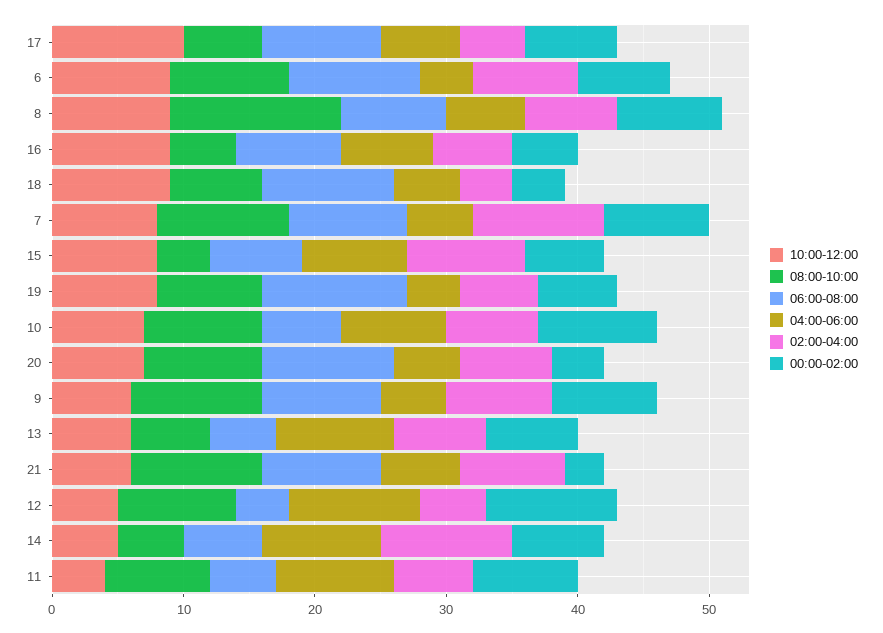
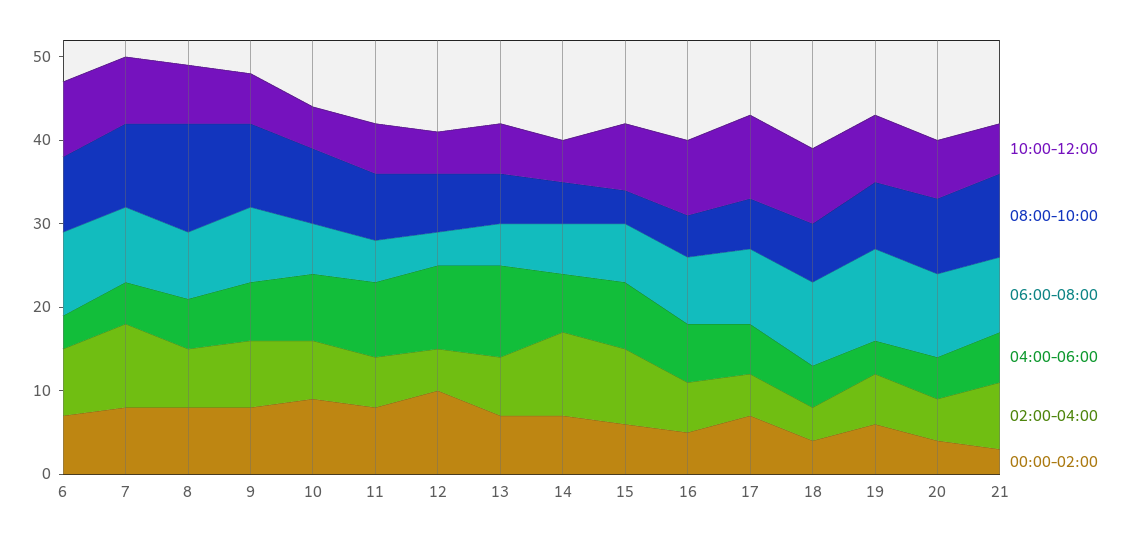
10:00-12:00, 8: 9 -> 7
10:00-12:00, 10: 7 -> 5
02:00-04:00, 20: 7 -> 5
04:00-06:00, 9: 5 -> 7
04:00-06:00, 13: 9 -> 11
08:00-10:00, 12: 9 -> 7
04:00-06:00, 14: 9 -> 7
10:00-12:00, 11: 4 -> 6

